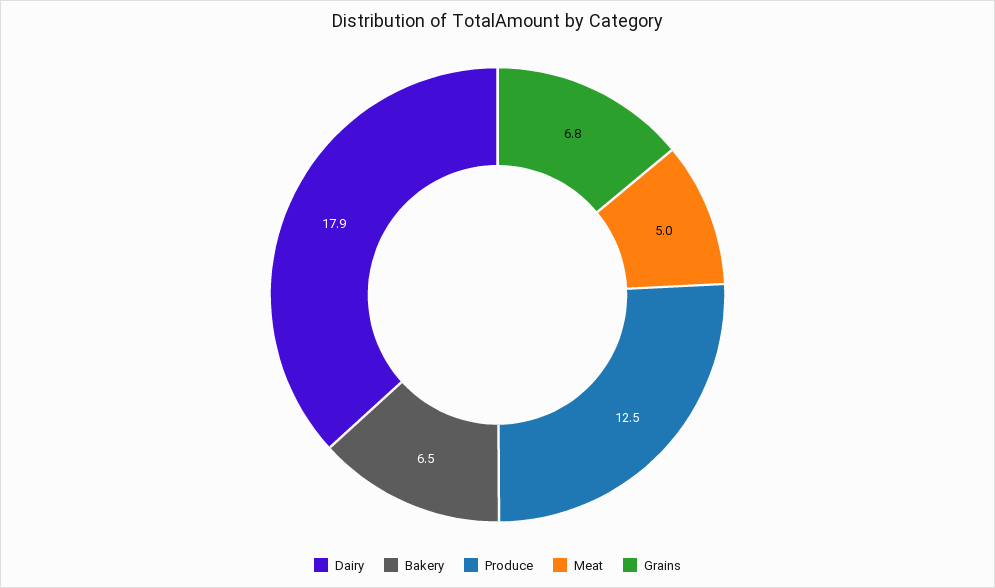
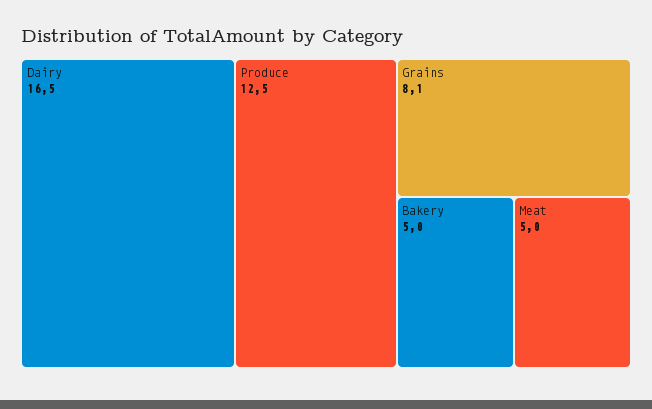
Dairy: 17.9 -> 16.5
Bakery: 6.5 -> 5
Grains: 6.8 -> 8.1

